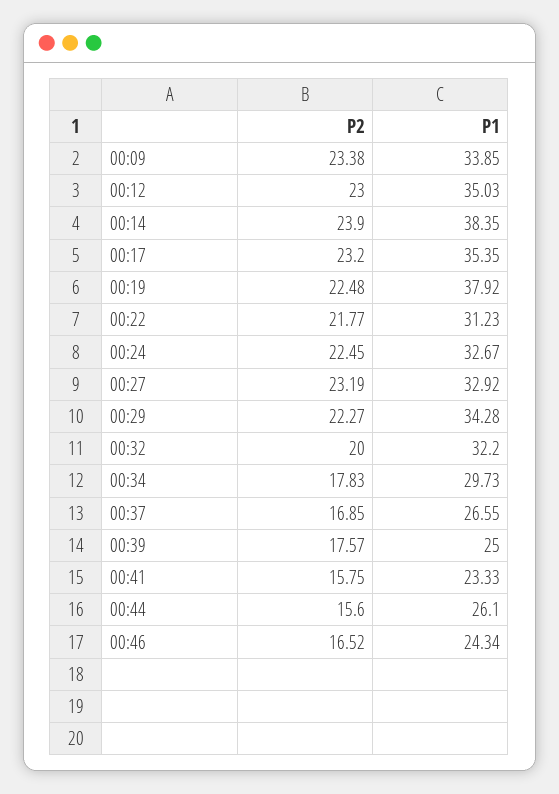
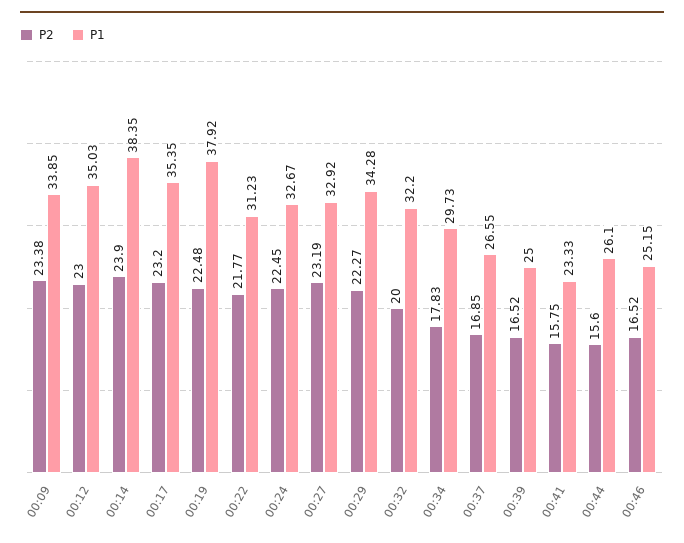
P2, 00:39: 17.57 -> 16.52
P1, 00:46: 24.34 -> 25.15

